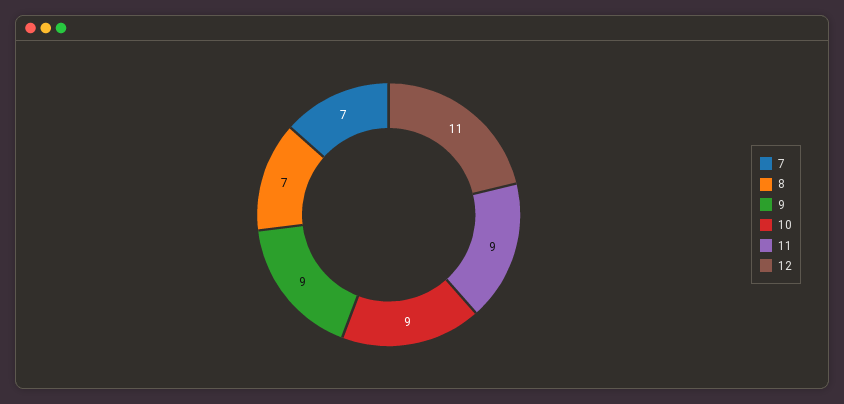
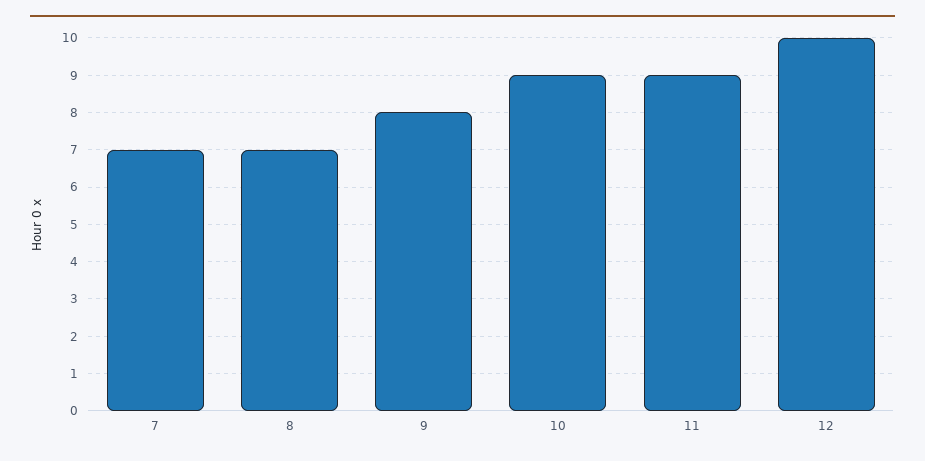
9: 9 -> 8
12: 11 -> 10

